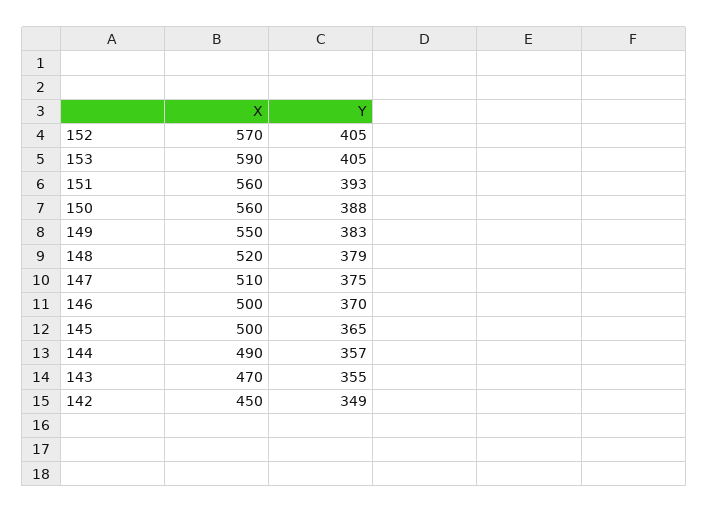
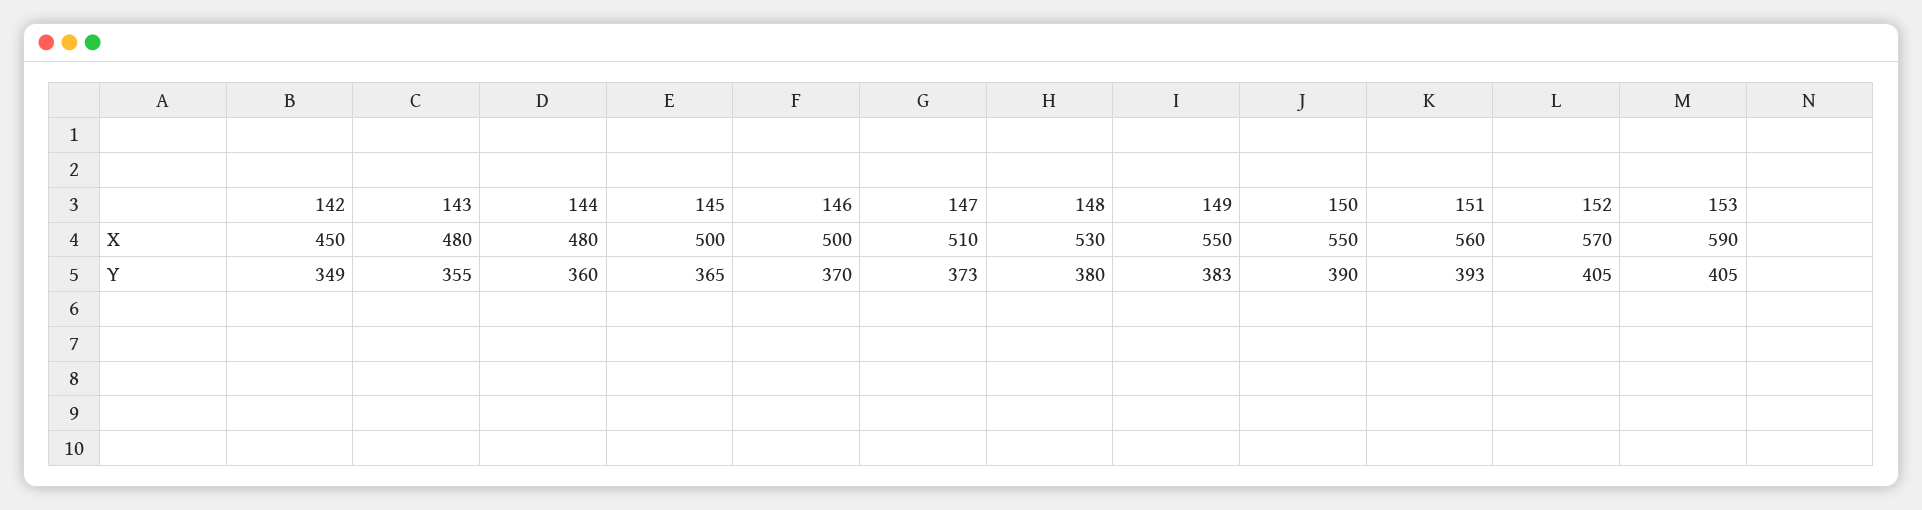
X, 150: 560 -> 550
Y, 150: 388 -> 390
X, 148: 520 -> 530
Y, 148: 379 -> 380
Y, 147: 375 -> 373
X, 144: 490 -> 480
Y, 144: 357 -> 360
X, 143: 470 -> 480

